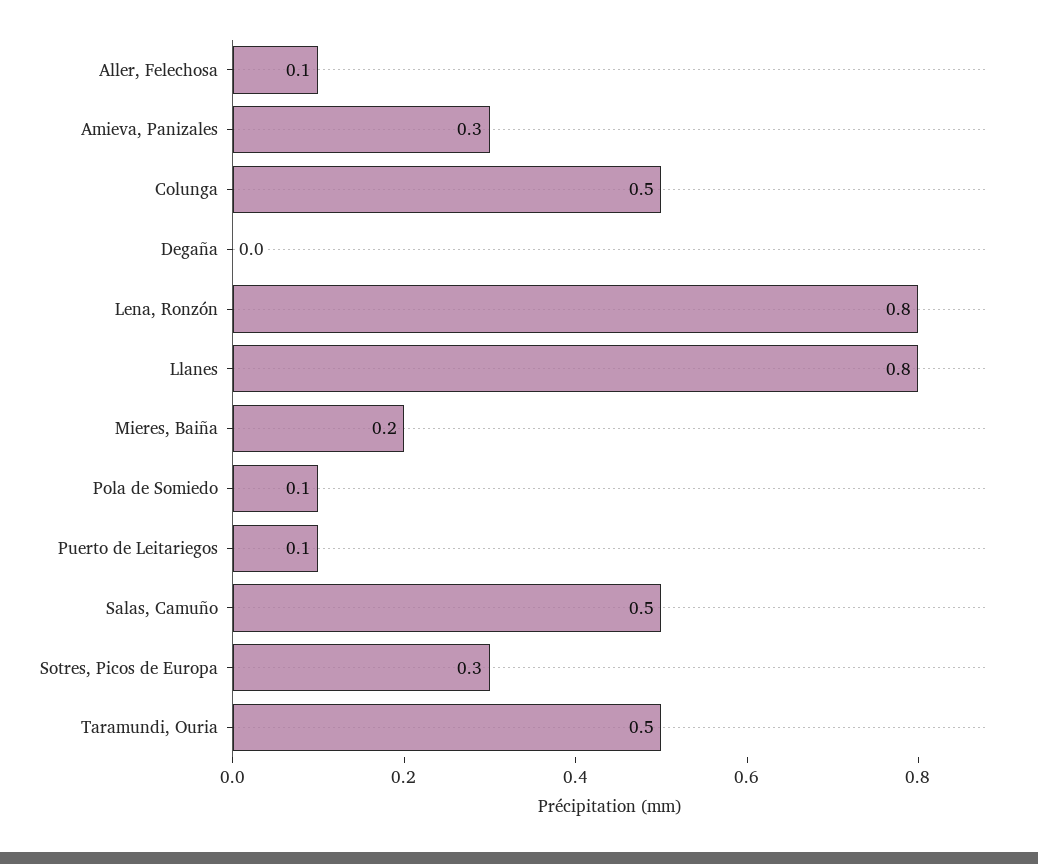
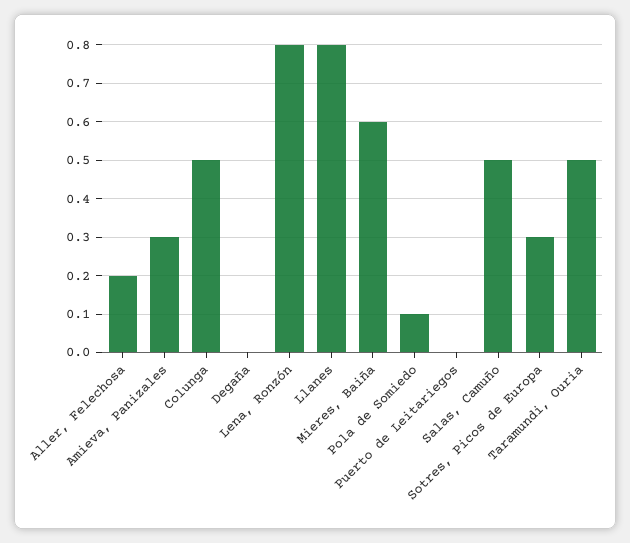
Aller, Felechosa: 0.1 -> 0.2
Mieres, Baiña: 0.2 -> 0.6
Puerto de Leitariegos: 0.1 -> 0

